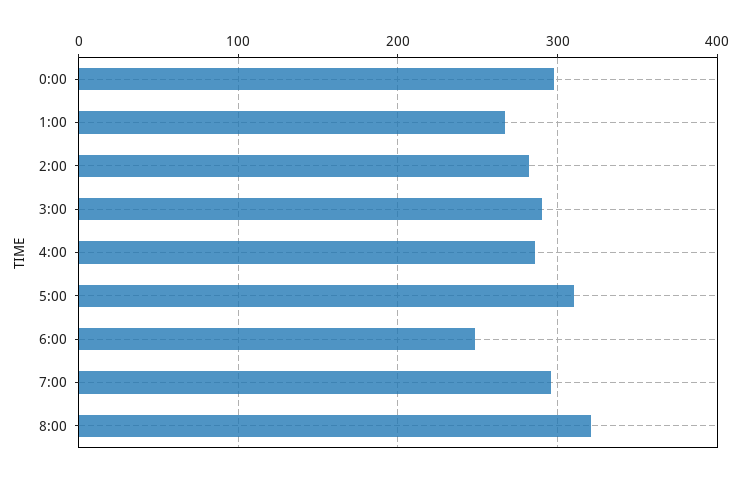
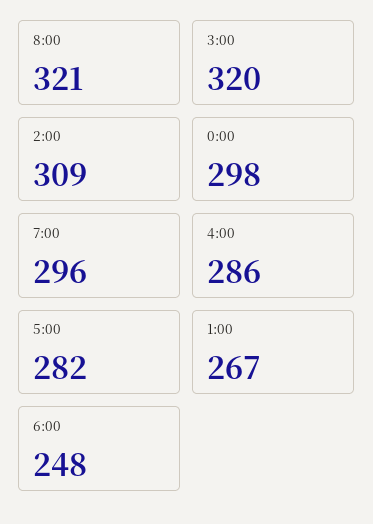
2:00: 280 -> 309
3:00: 290 -> 320
5:00: 310 -> 282

